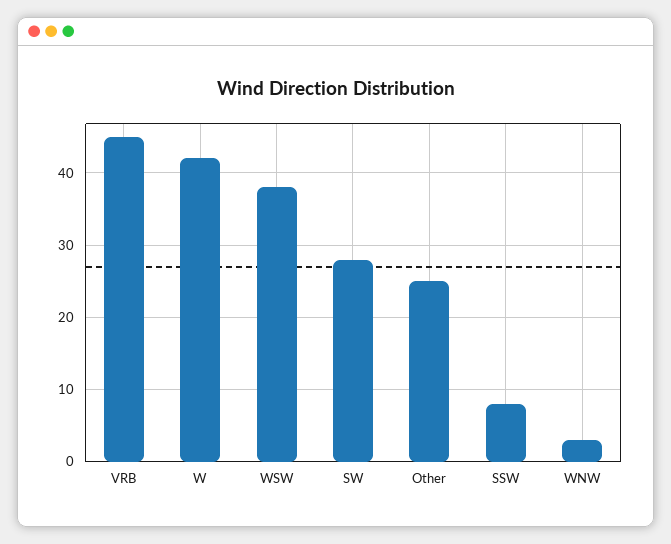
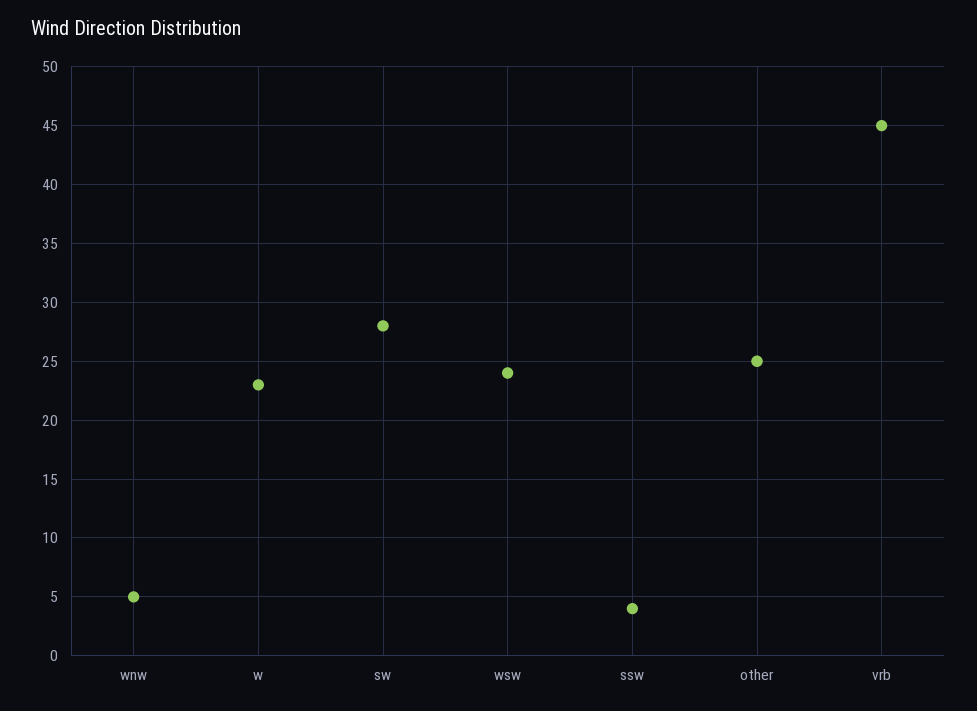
W: 42 -> 23
WSW: 38 -> 24
SSW: 8 -> 4
WNW: 3 -> 5

